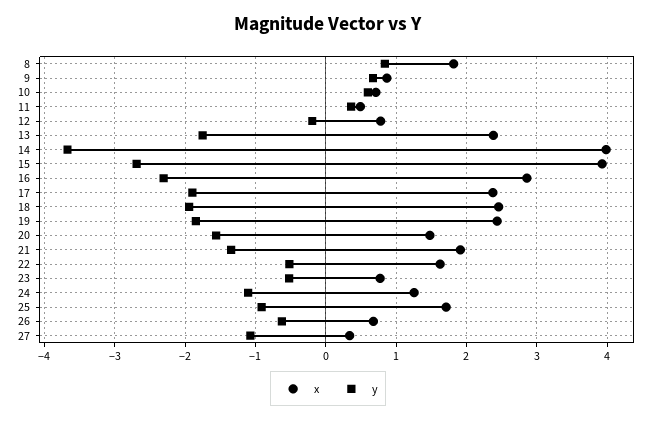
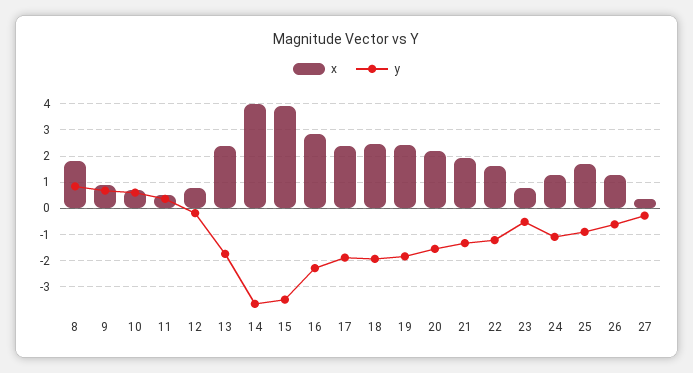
y, 15: -2.7 -> -3.5
x, 20: 1.5 -> 2.25
y, 22: -0.5 -> -1.25
x, 26: 0.7 -> 1.25
y, 27: -1.1 -> -0.25

